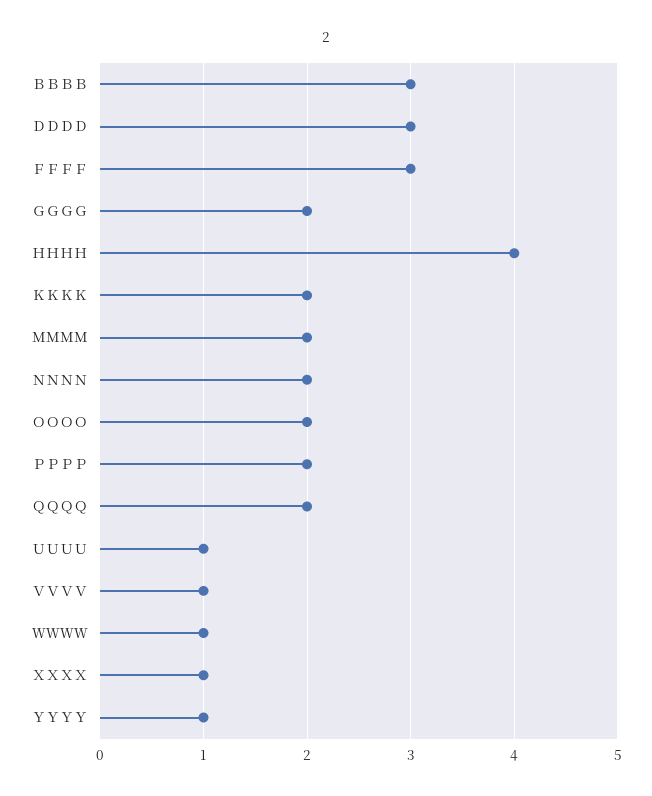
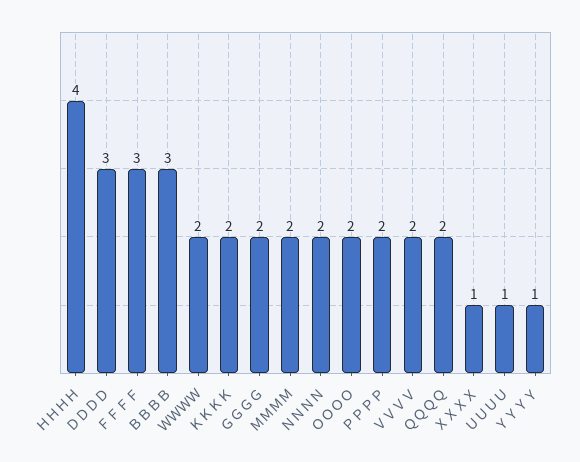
ＶＶＶＶ: 1 -> 2
ＷＷＷＷ: 1 -> 2

